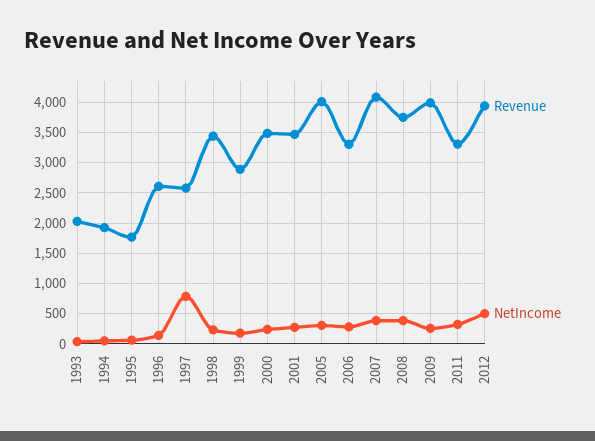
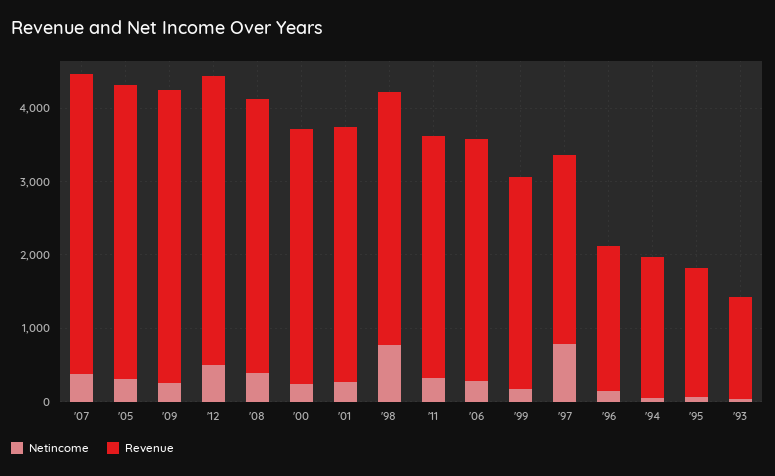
Revenue, 1993: 2000 -> 1400
Revenue, 1996: 2600 -> 2000
NetIncome, 1998: 200 -> 800

